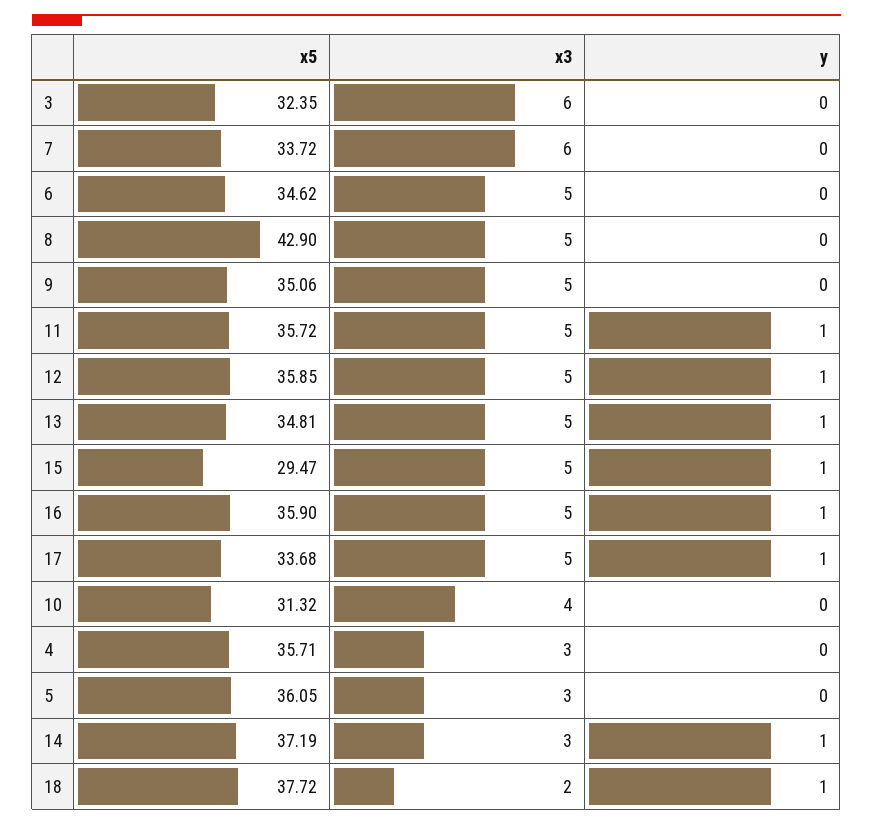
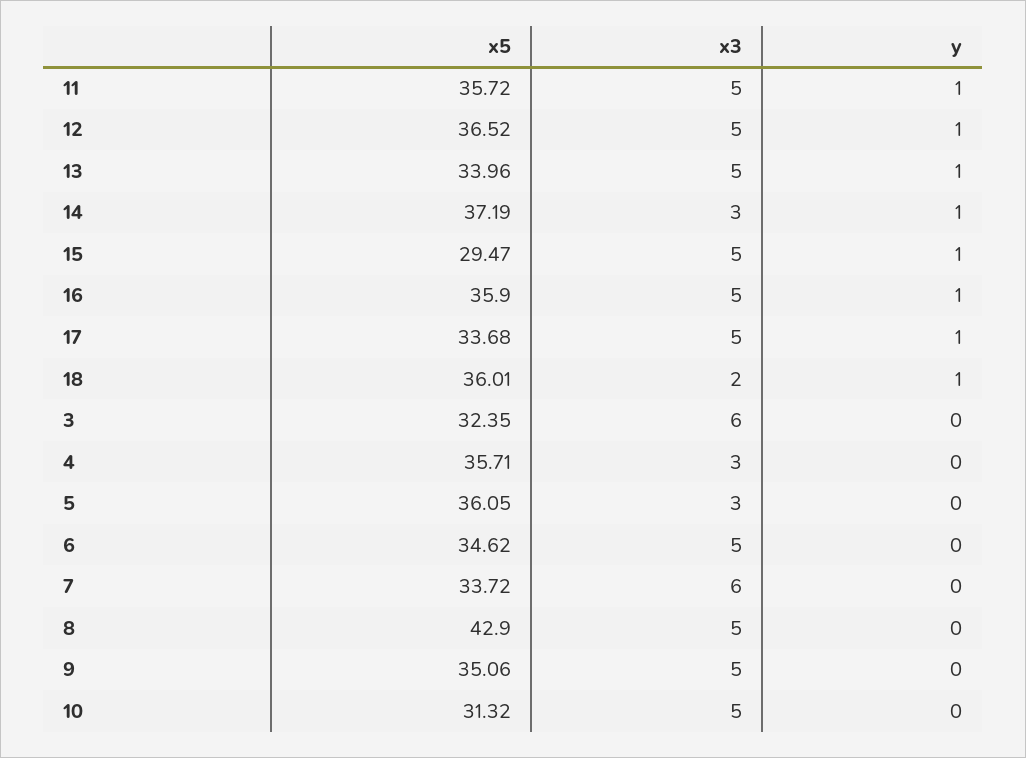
x5, 12: 35.85 -> 36.52
x5, 13: 34.81 -> 33.96
x3, 10: 4 -> 5
x5, 18: 37.72 -> 36.01

